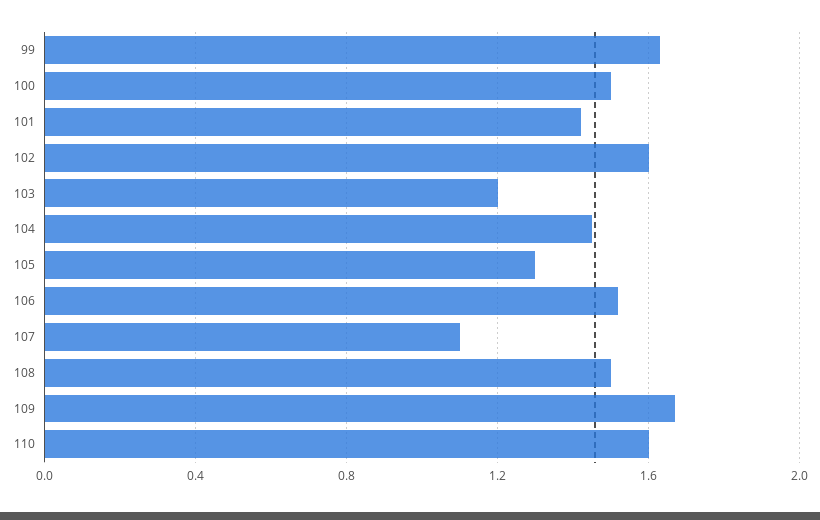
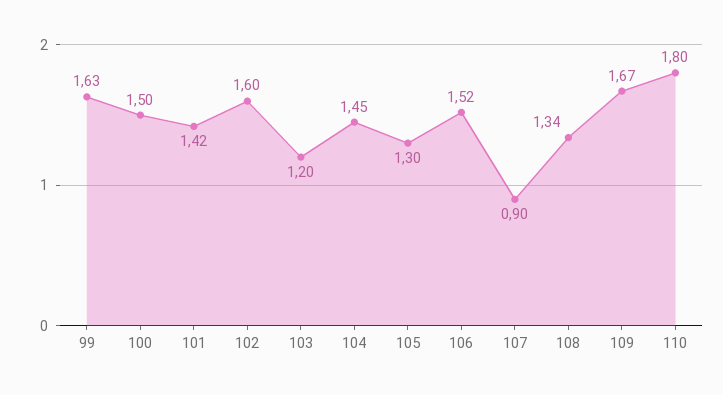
107: 1.1 -> 0.9
108: 1.5 -> 1.34
110: 1.6 -> 1.8

